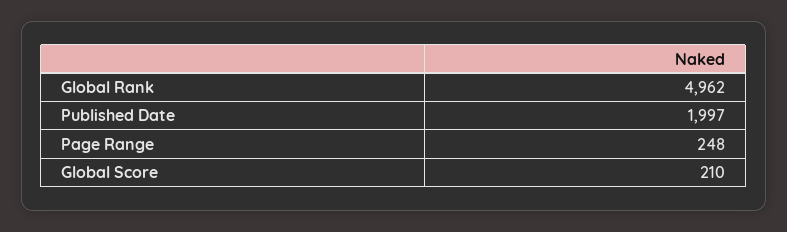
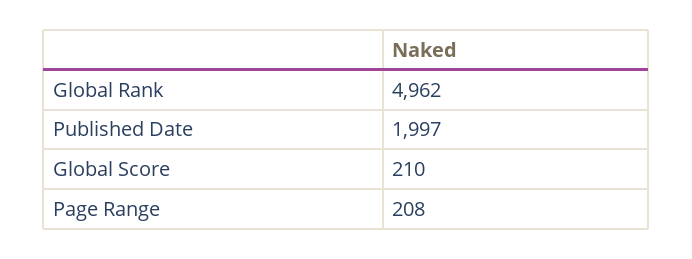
Page Range: 248 -> 208

